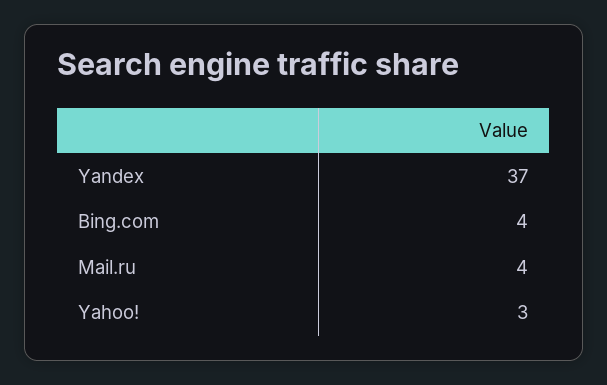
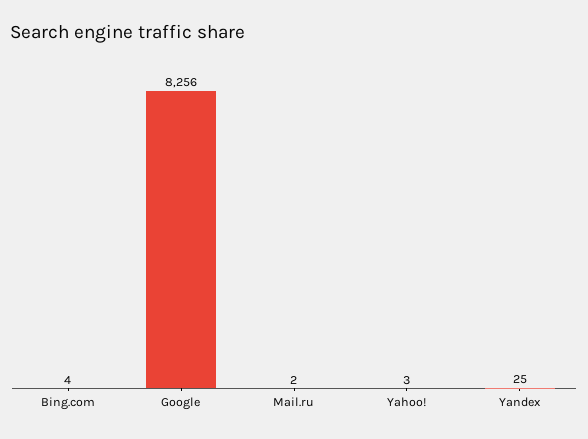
Yandex: 37 -> 25
Mail.ru: 4 -> 2
Google: none -> 8256

